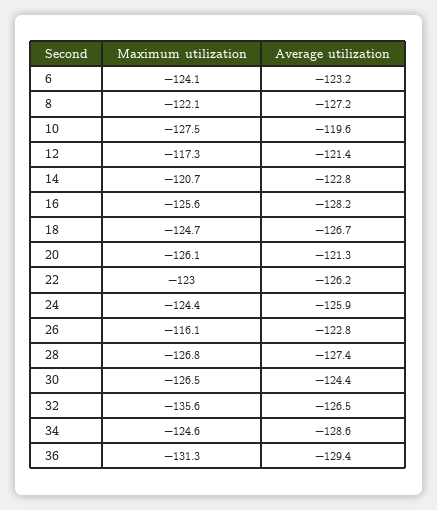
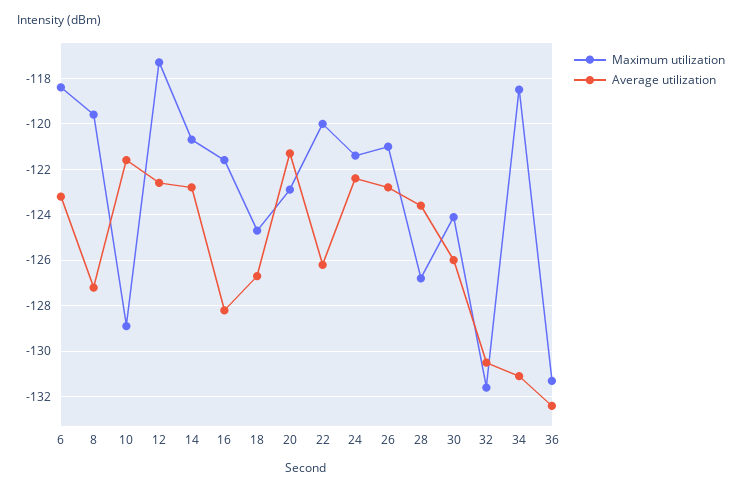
Maximum utilization, 6: -124.1 -> -118.5
Maximum utilization, 8: -122.1 -> -119.5
Maximum utilization, 10: -127.5 -> -129
Average utilization, 10: -119.6 -> -121.5
Average utilization, 12: -121.4 -> -122.5
Maximum utilization, 16: -125.6 -> -121.5
Maximum utilization, 20: -126.1 -> -123
Maximum utilization, 22: -123 -> -120
Maximum utilization, 24: -124.4 -> -121.5
Average utilization, 24: -125.9 -> -122.5
Maximum utilization, 26: -116.1 -> -121
Average utilization, 28: -127.4 -> -123.5
Maximum utilization, 30: -126.5 -> -124
Average utilization, 30: -124.4 -> -126
Maximum utilization, 32: -135.6 -> -131.5
Average utilization, 32: -126.5 -> -130.5
Maximum utilization, 34: -124.6 -> -118.5
Average utilization, 34: -128.6 -> -131
Average utilization, 36: -129.4 -> -132.5

